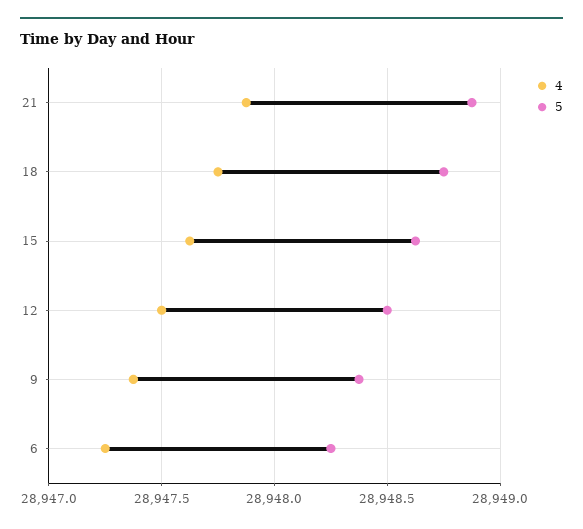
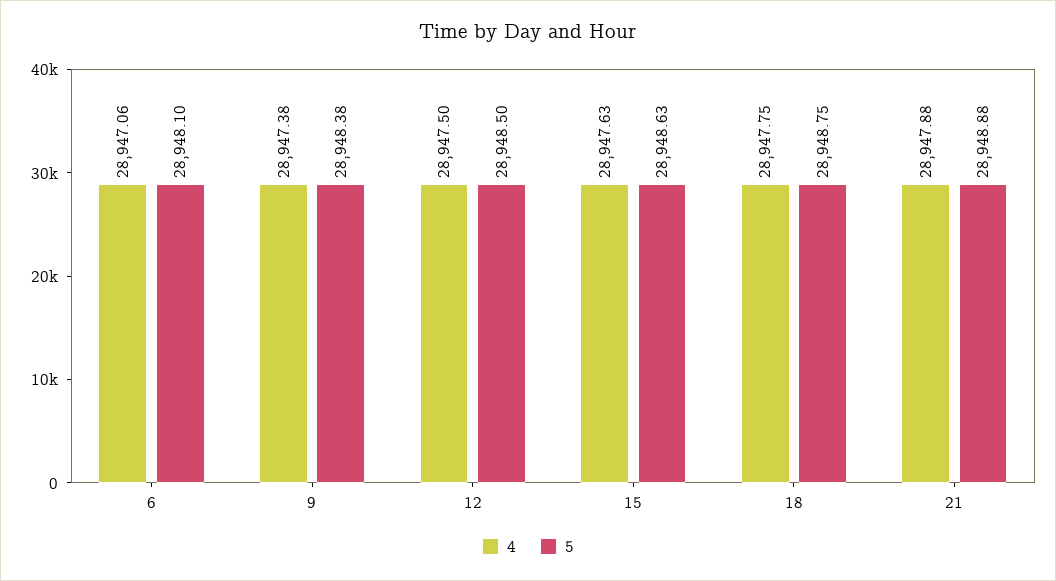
4, 6: 28947.25 -> 28947.06
5, 6: 28948.25 -> 28948.1

